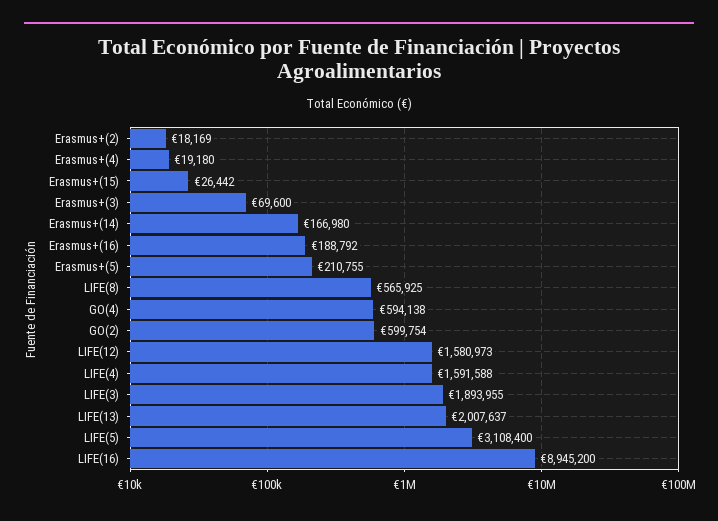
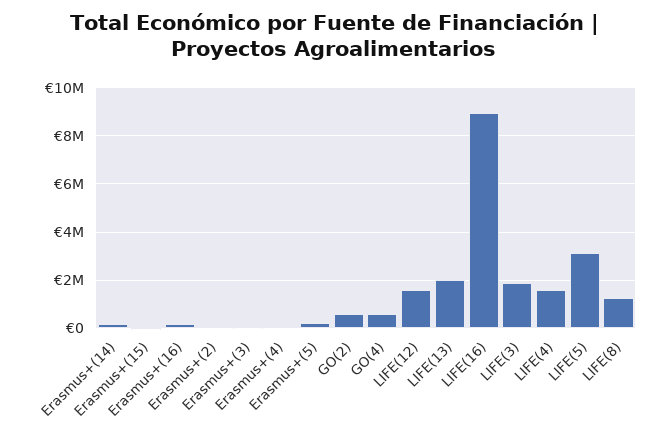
LIFE(8): 565925 -> 1250000

